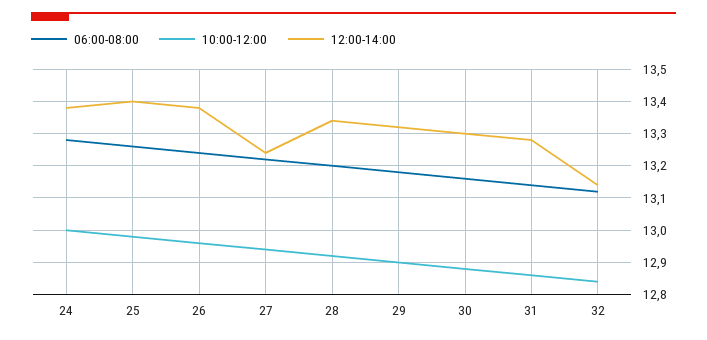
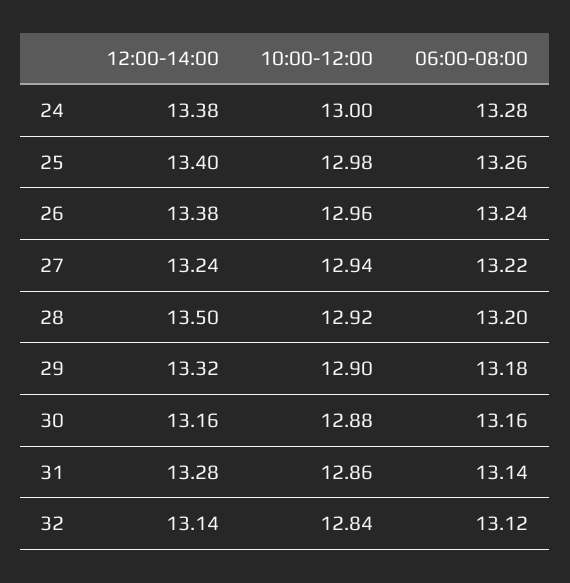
12:00-14:00, 28: 13.35 -> 13.5
12:00-14:00, 30: 13.3 -> 13.16

